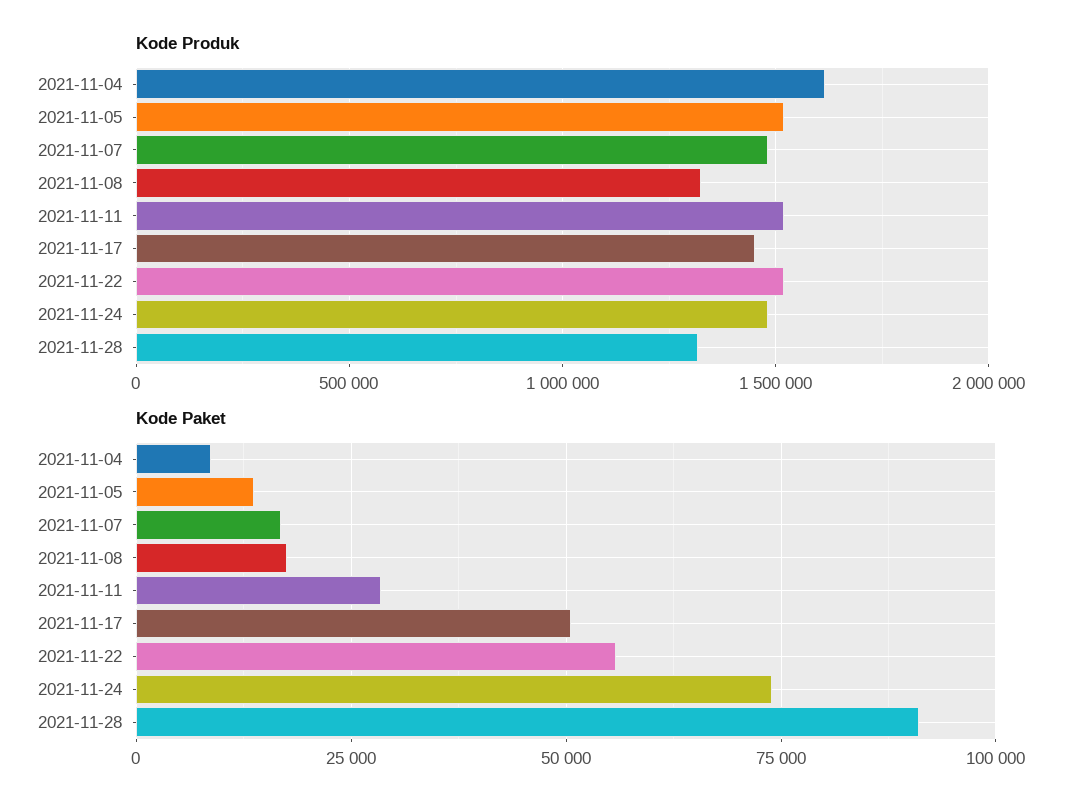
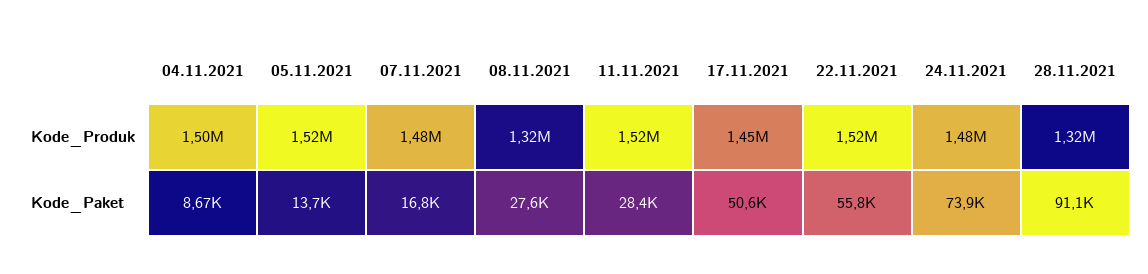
Kode Produk, 2021-11-04: 1600000 -> 1500000
Kode Paket, 2021-11-08: 17500 -> 27600

